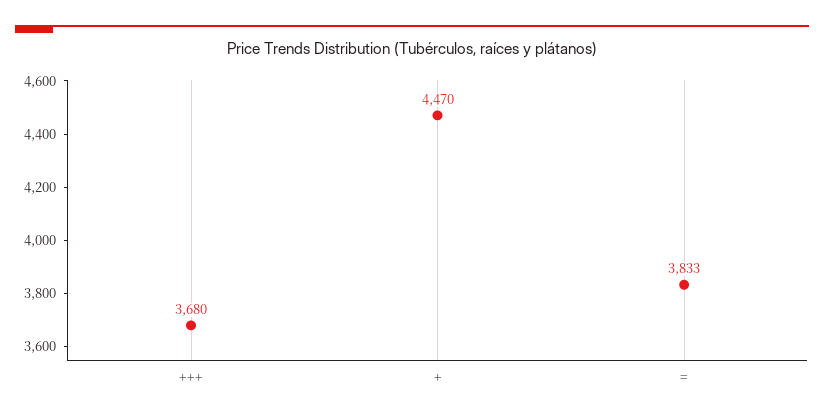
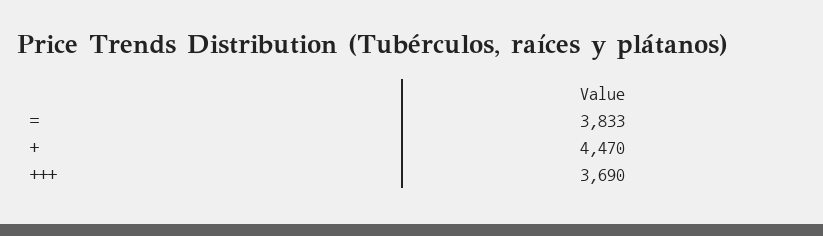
+++: 3680 -> 3690

